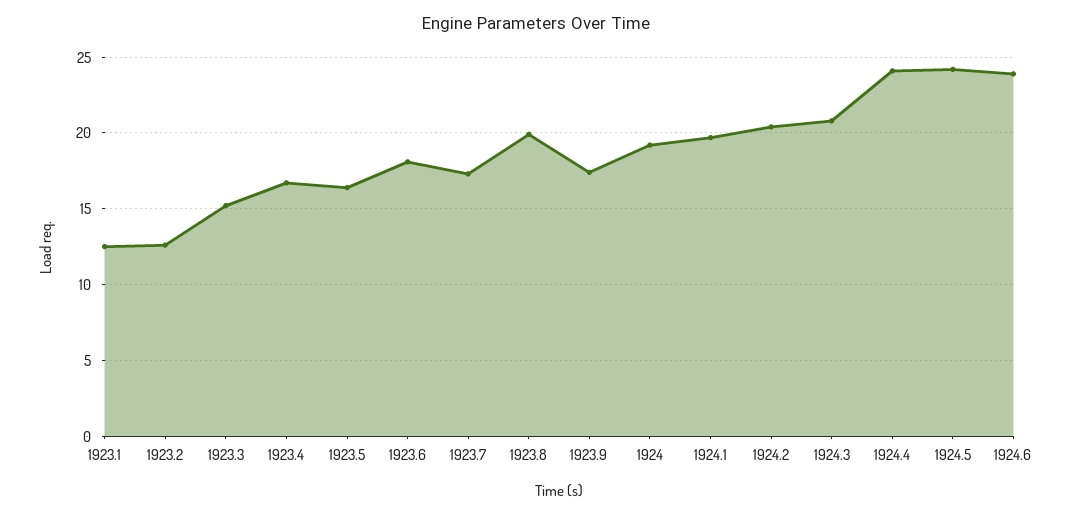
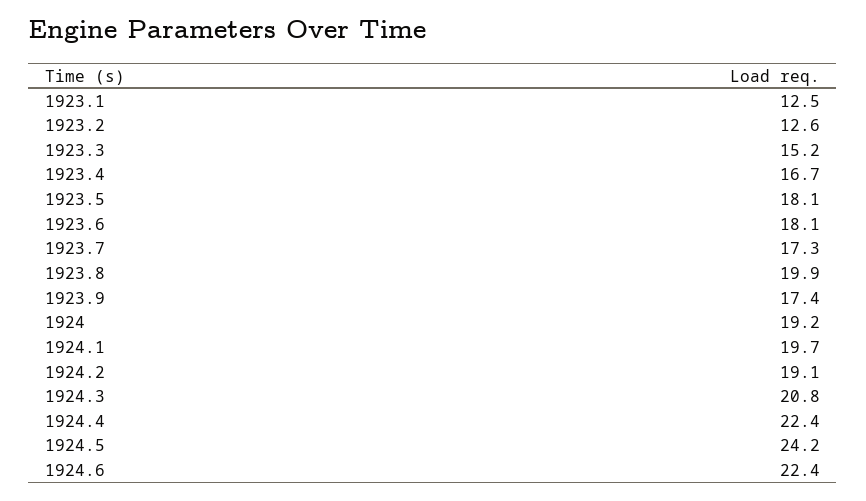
1923.5: 16.5 -> 18.1
1924.2: 20.5 -> 19.1
1924.4: 24 -> 22.4
1924.6: 24 -> 22.4

